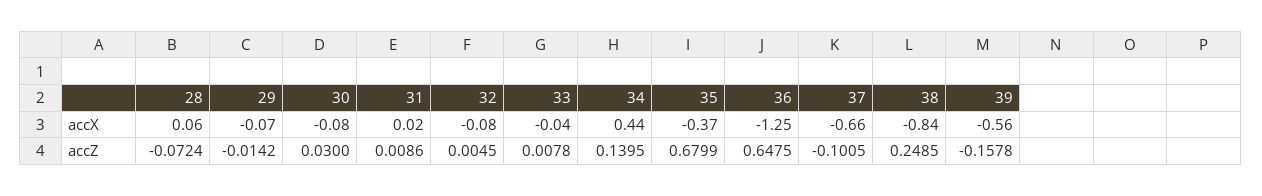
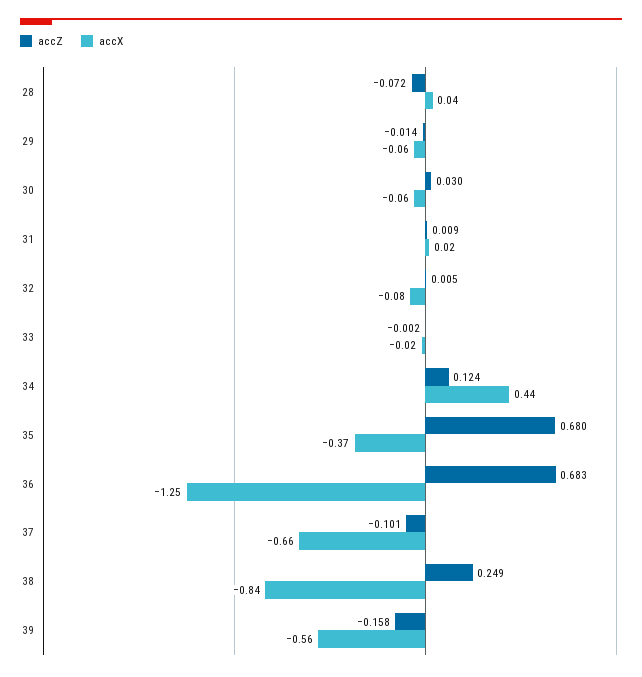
accX, 28: 0.06 -> 0.04
accX, 29: -0.07 -> -0.06
accX, 30: -0.08 -> -0.06
accX, 33: -0.04 -> -0.02
accZ, 33: 0.0078 -> -0.002
accZ, 34: 0.1395 -> 0.124
accZ, 36: 0.6475 -> 0.683

